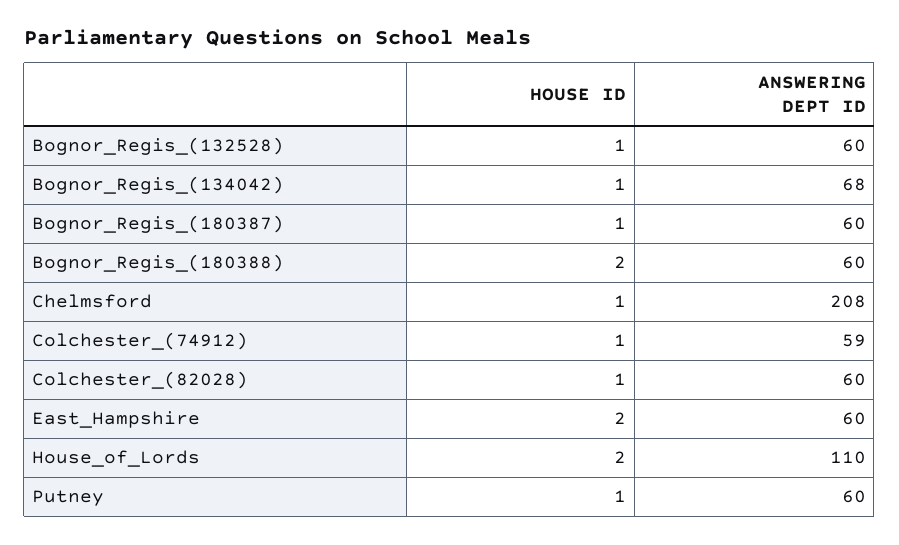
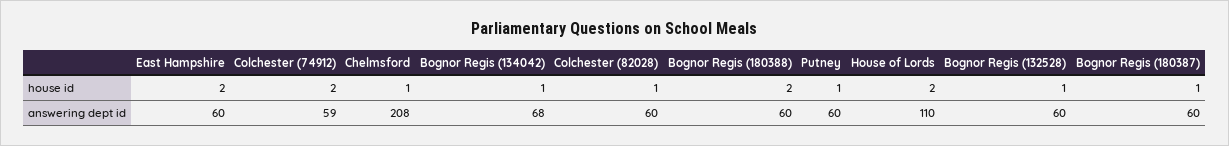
HOUSE ID, Colchester_(74912): 1 -> 2

